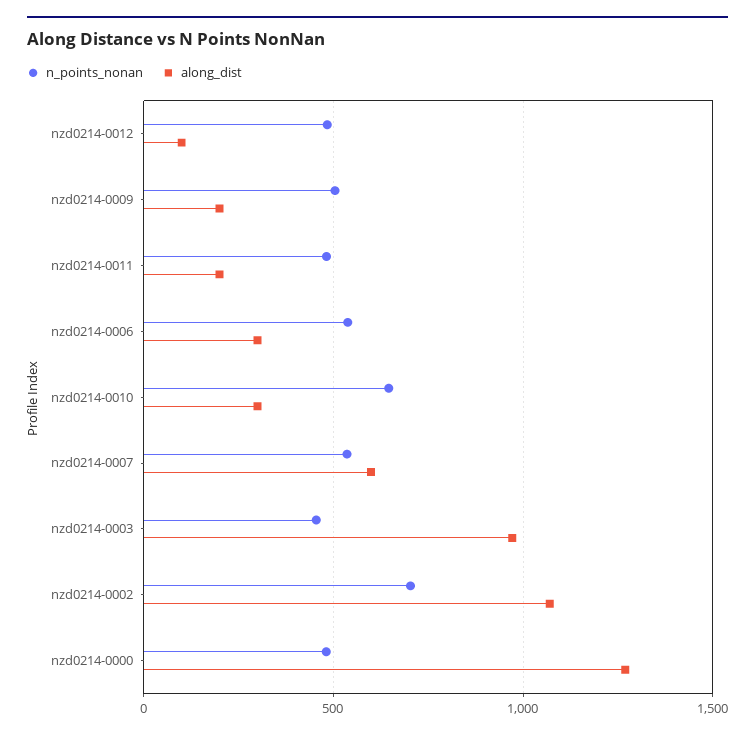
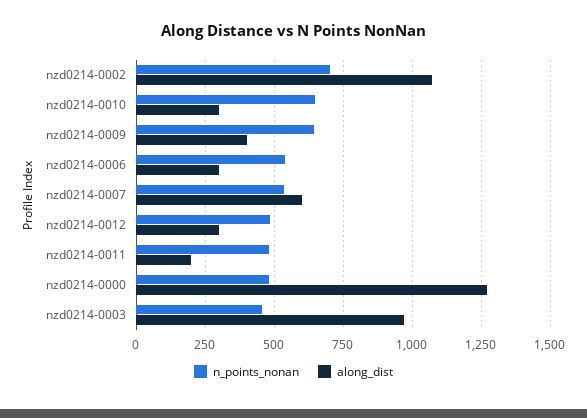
along_dist, nzd0214-0012: 100 -> 300
n_points_nonan, nzd0214-0009: 500 -> 650
along_dist, nzd0214-0009: 200 -> 400

